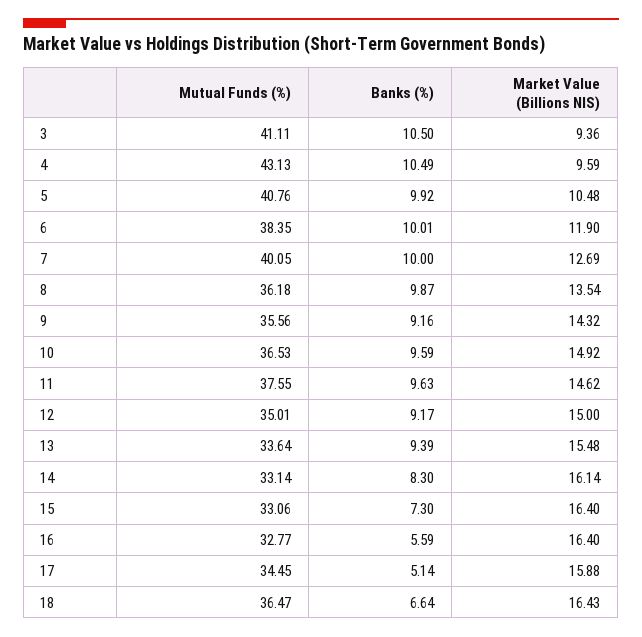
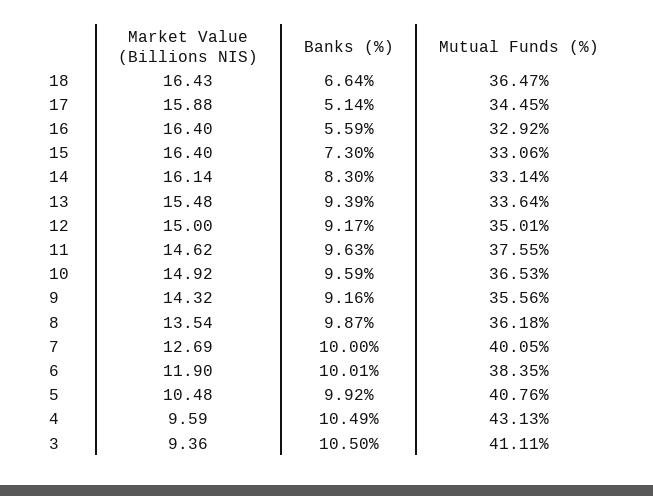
Mutual Funds (%), 16: 32.77 -> 32.92

